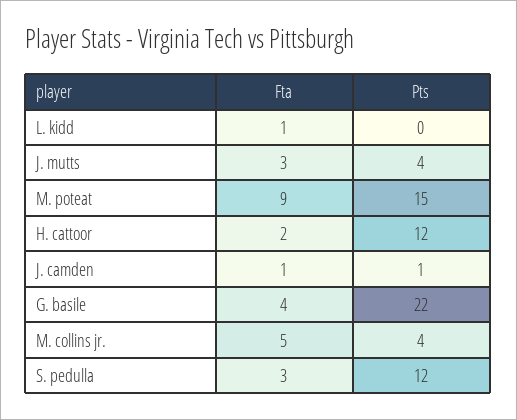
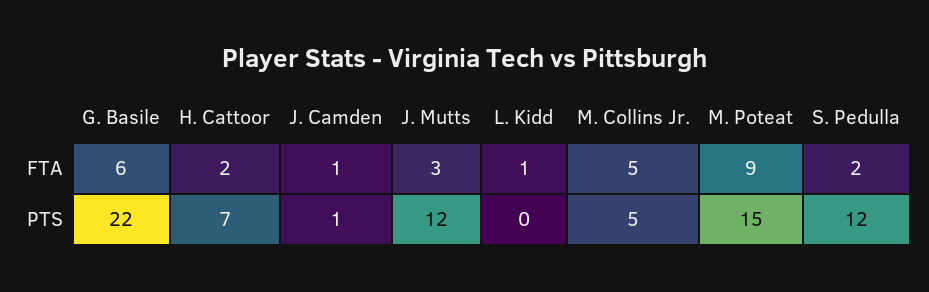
Pts, J. mutts: 4 -> 12
Pts, H. cattoor: 12 -> 7
Fta, G. basile: 4 -> 6
Pts, M. collins jr.: 4 -> 5
Fta, S. pedulla: 3 -> 2

